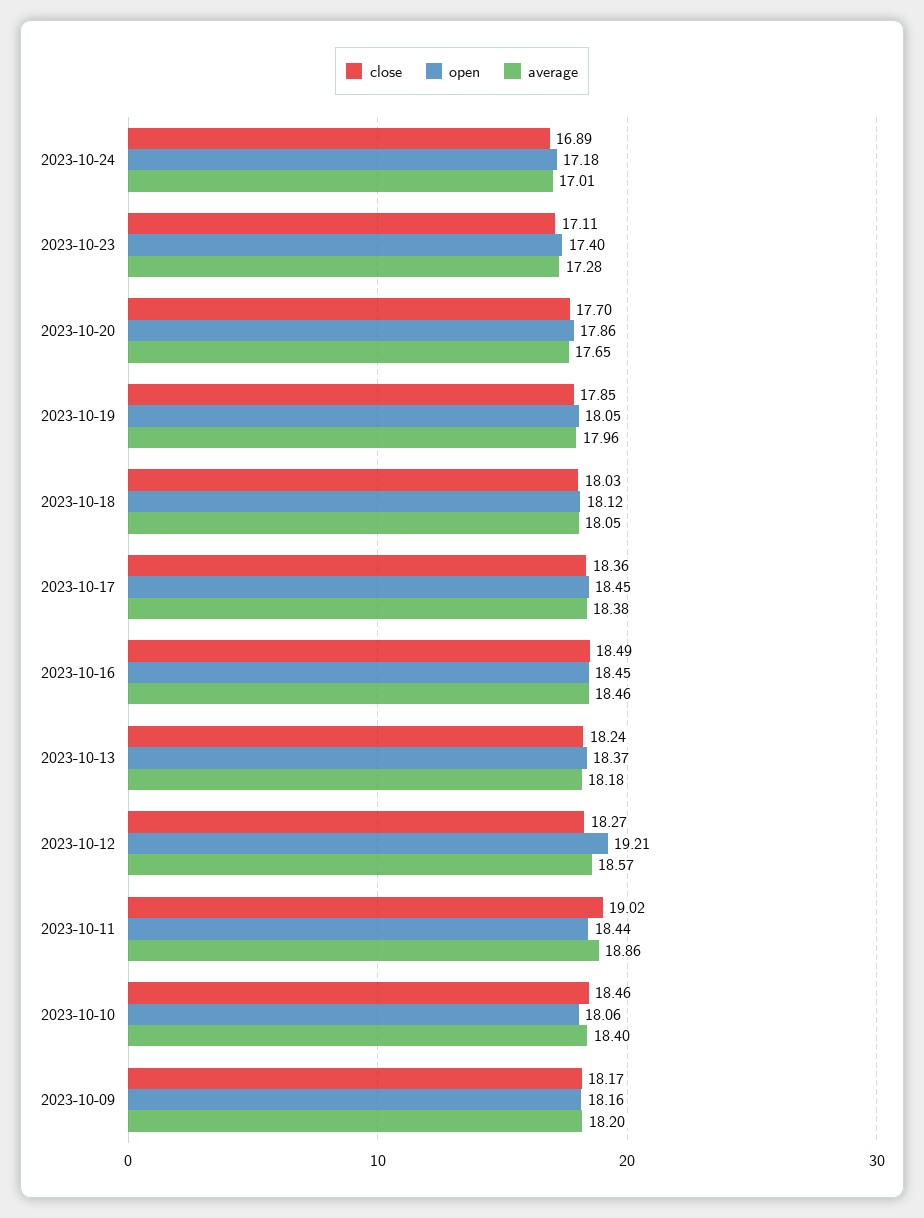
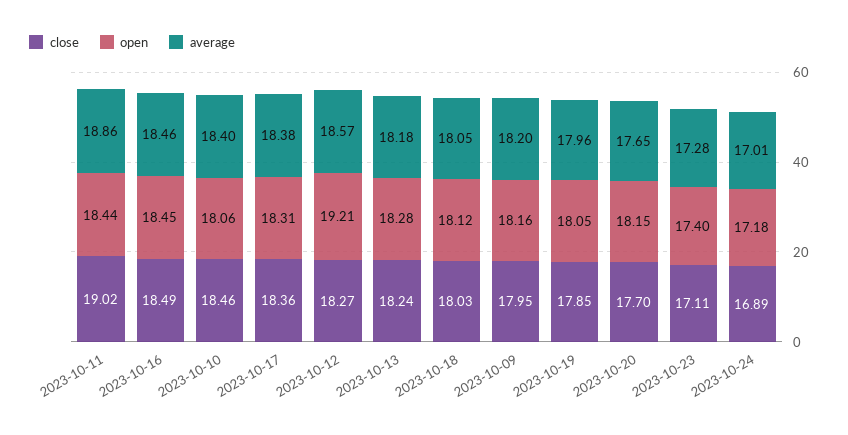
open, 2023-10-20: 17.86 -> 18.15
open, 2023-10-17: 18.45 -> 18.31
open, 2023-10-13: 18.37 -> 18.28
close, 2023-10-09: 18.17 -> 17.95

